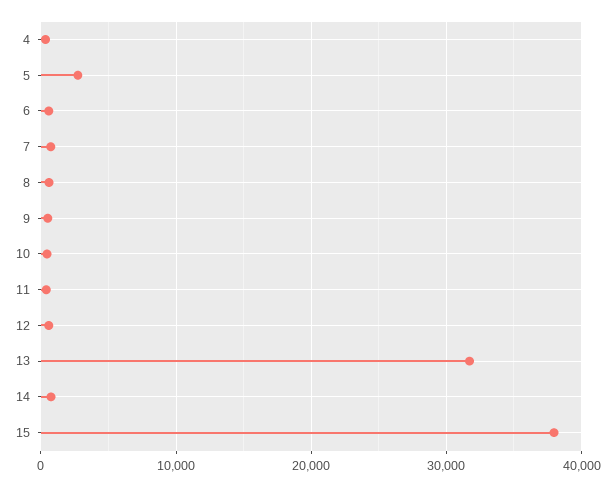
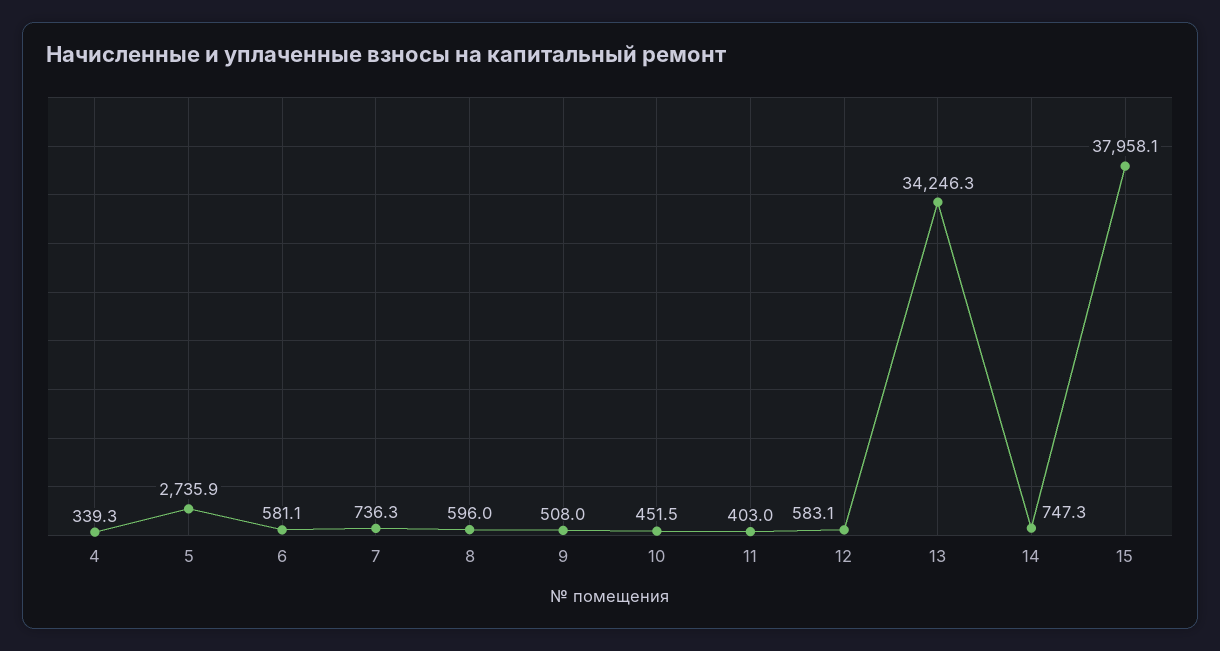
13: 32000 -> 34246.3

